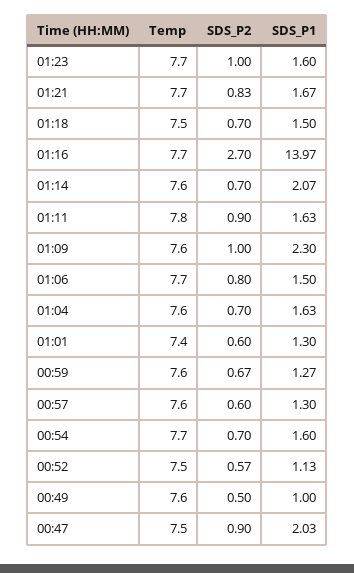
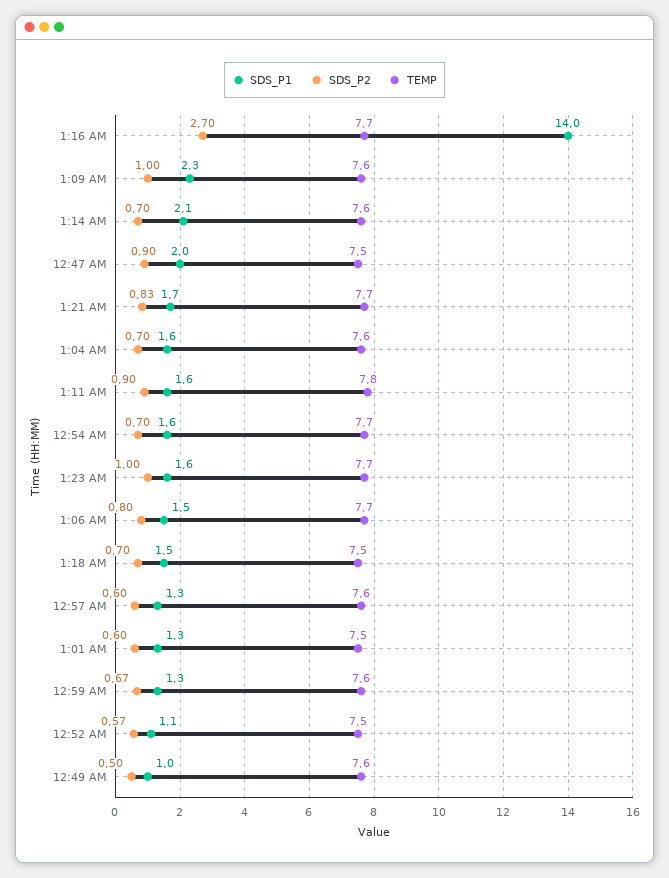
Temp, 01:01: 7.4 -> 7.5

